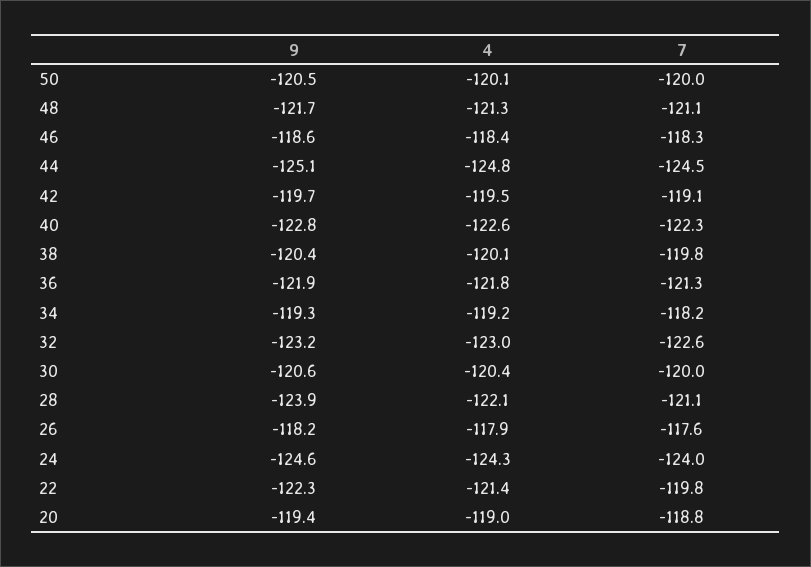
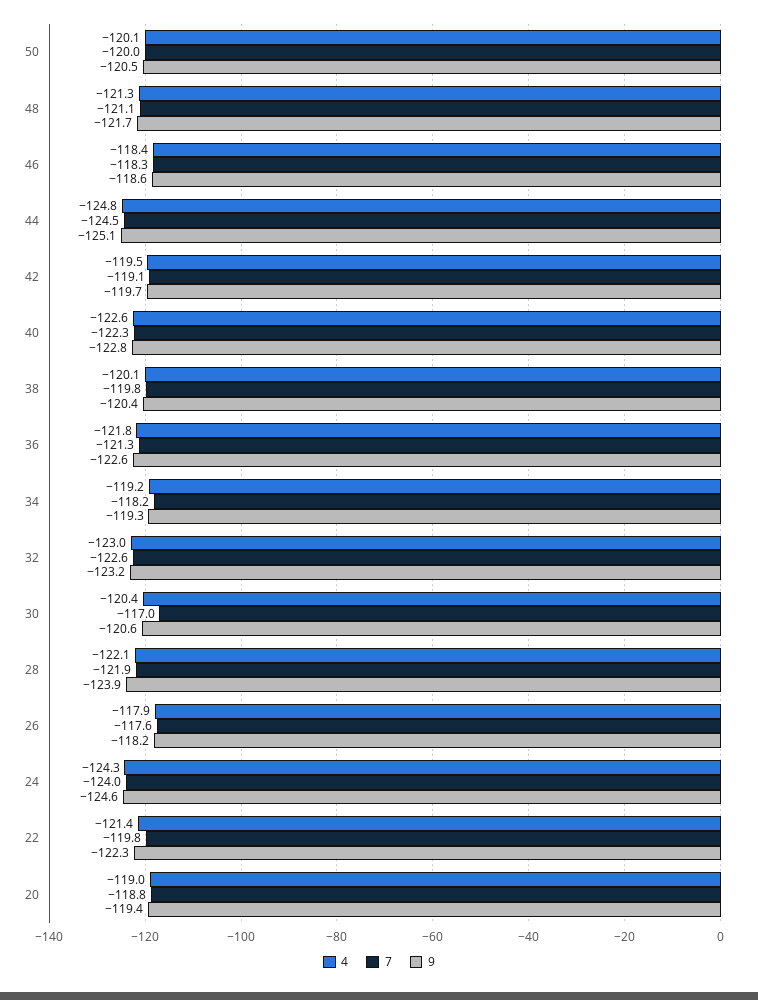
9, 36: -121.9 -> -122.6
7, 30: -120 -> -117
7, 28: -121.1 -> -121.9

